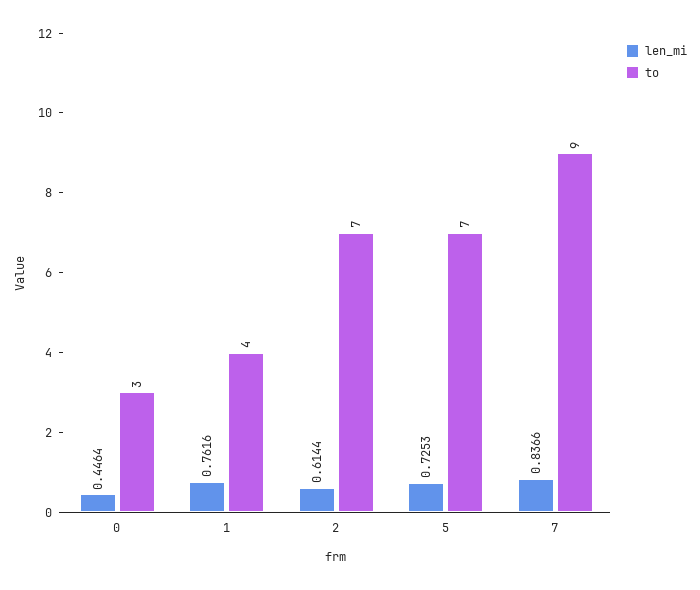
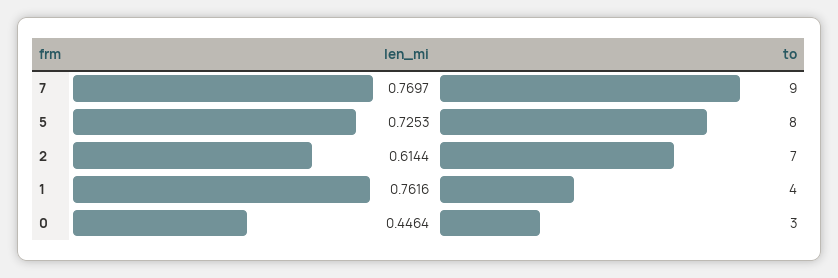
to, 5: 7 -> 8
len_mi, 7: 0.8366 -> 0.7697

